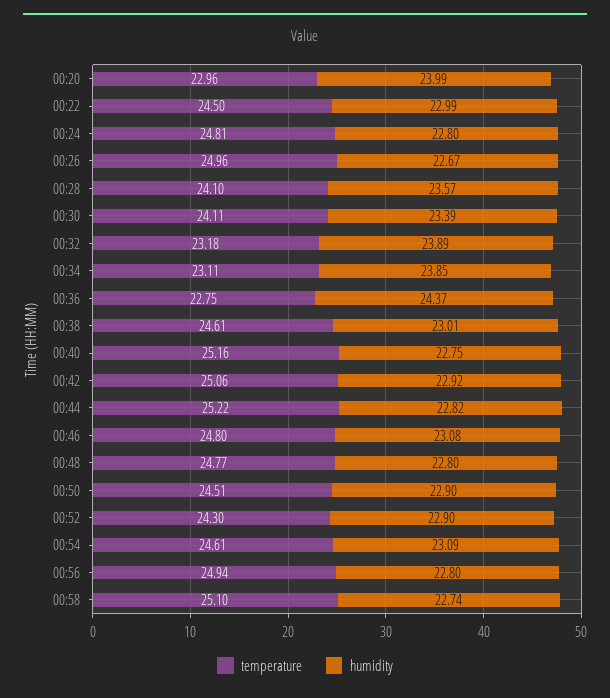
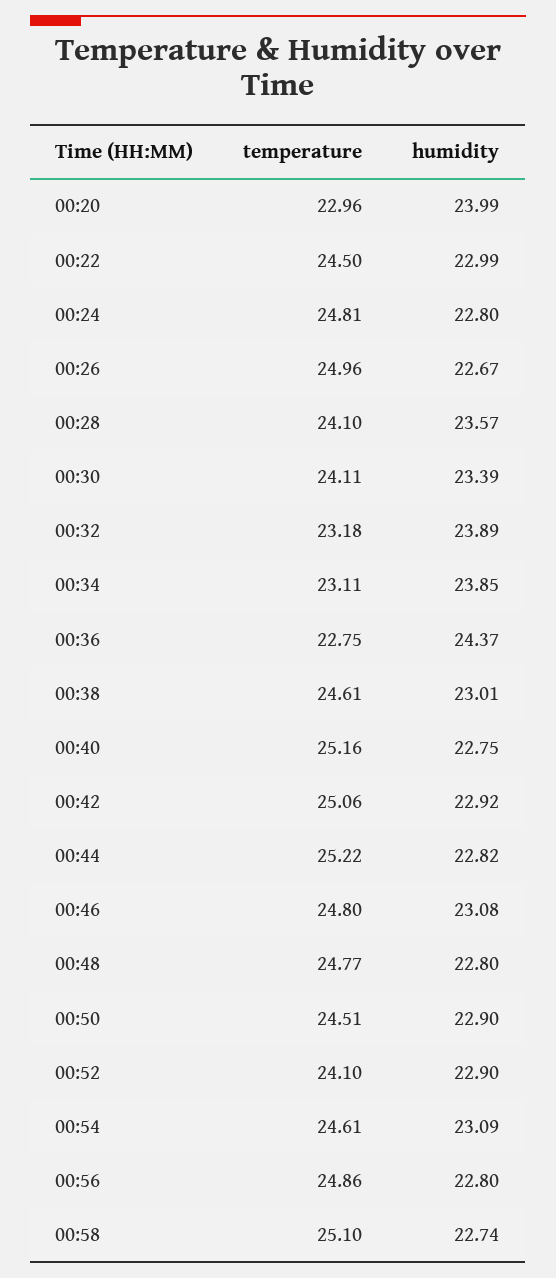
temperature, 00:52: 24.3 -> 24.1
temperature, 00:56: 24.94 -> 24.86

